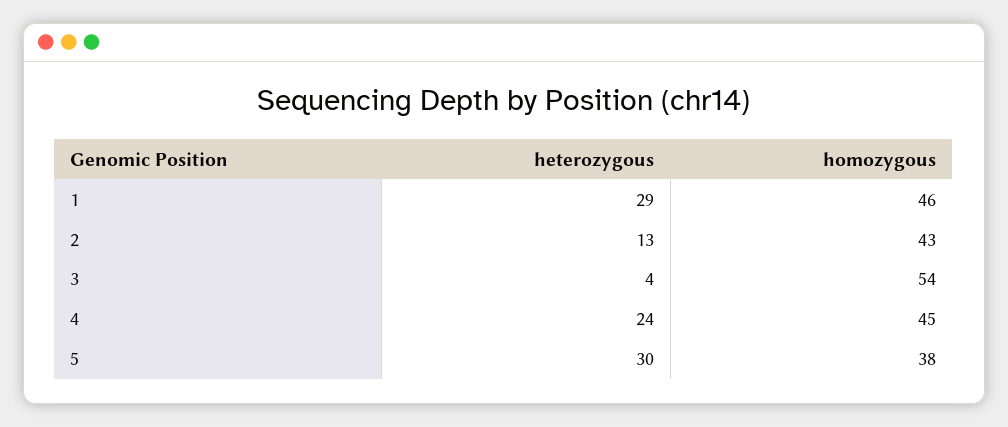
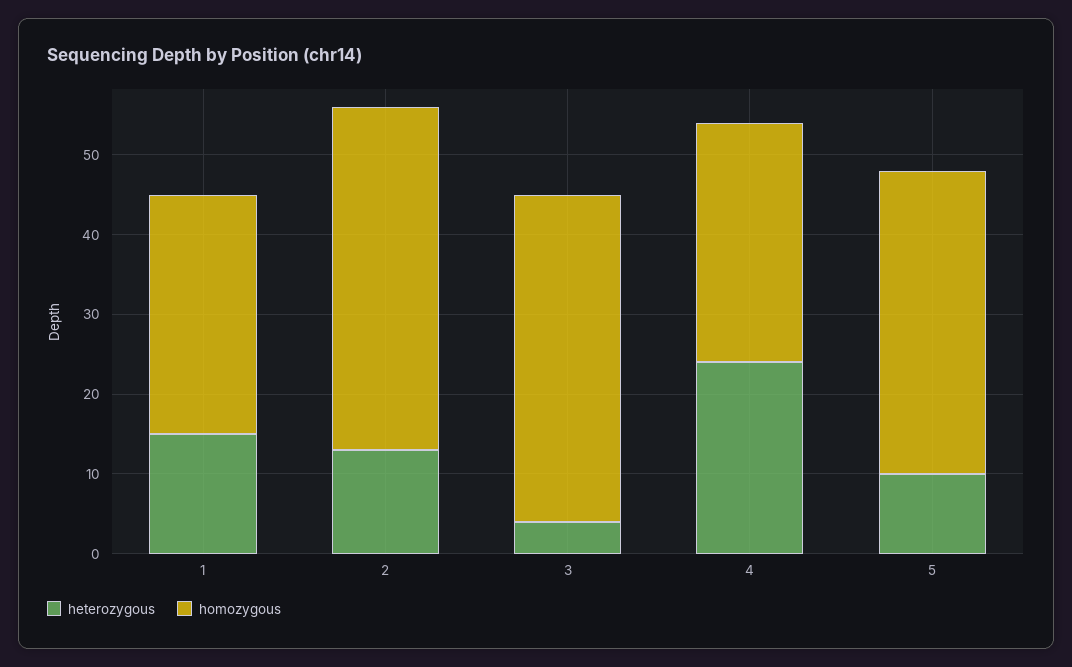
heterozygous, 1: 29 -> 15
homozygous, 1: 46 -> 30
homozygous, 3: 54 -> 40
homozygous, 4: 45 -> 30
heterozygous, 5: 30 -> 10

